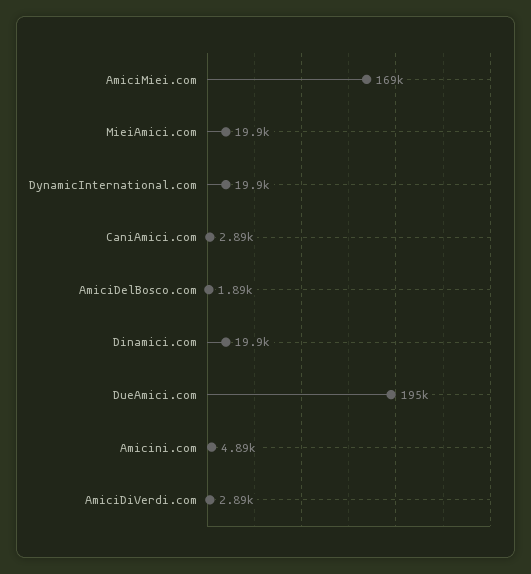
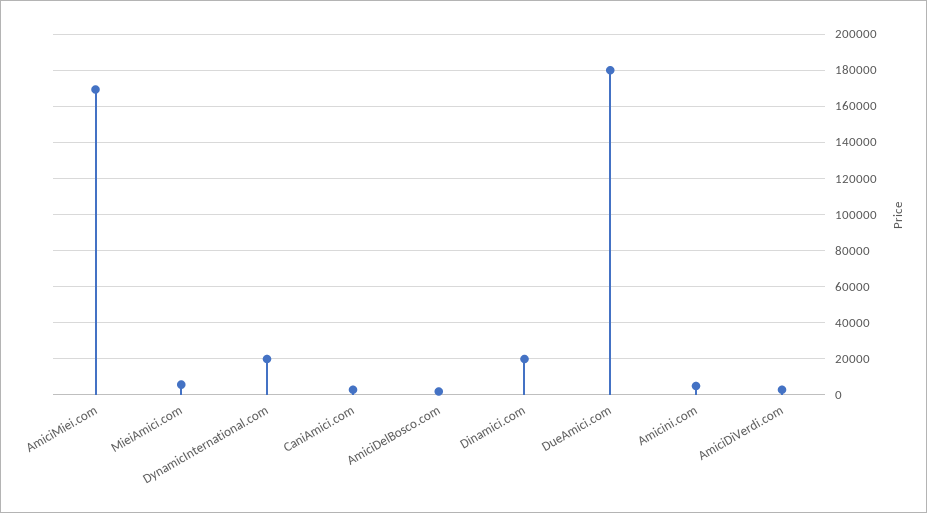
MieiAmici.com: 19900 -> 5000
DueAmici.com: 195000 -> 180000

